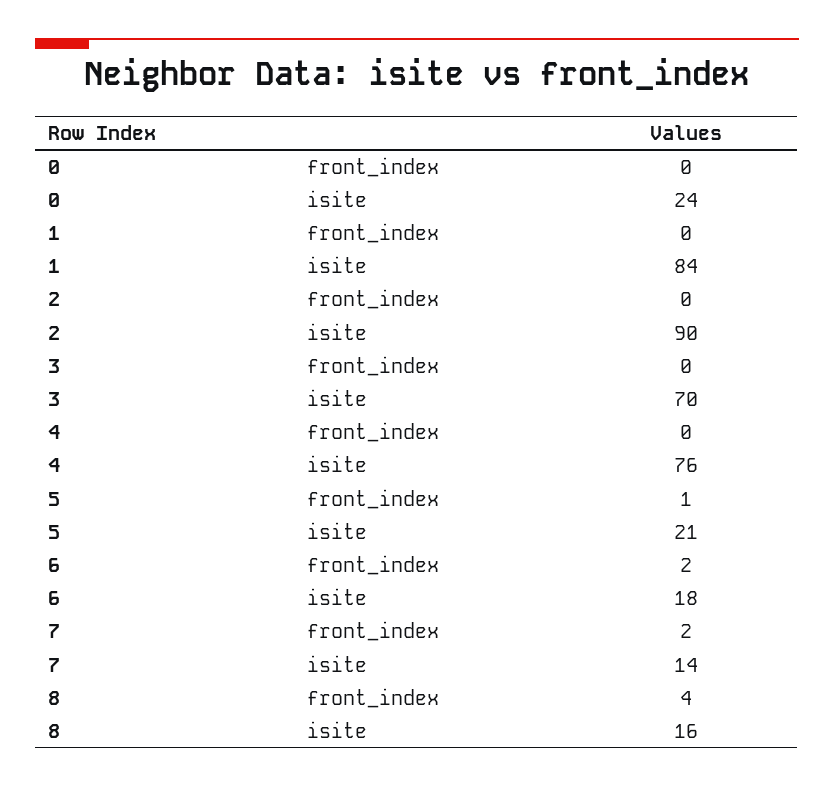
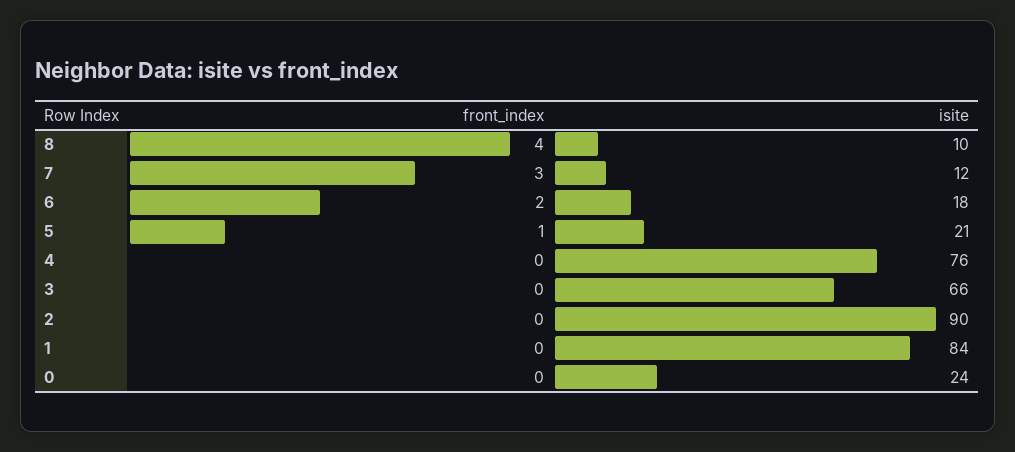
3, isite: 70 -> 66
7, front_index: 2 -> 3
7, isite: 14 -> 12
8, isite: 16 -> 10

